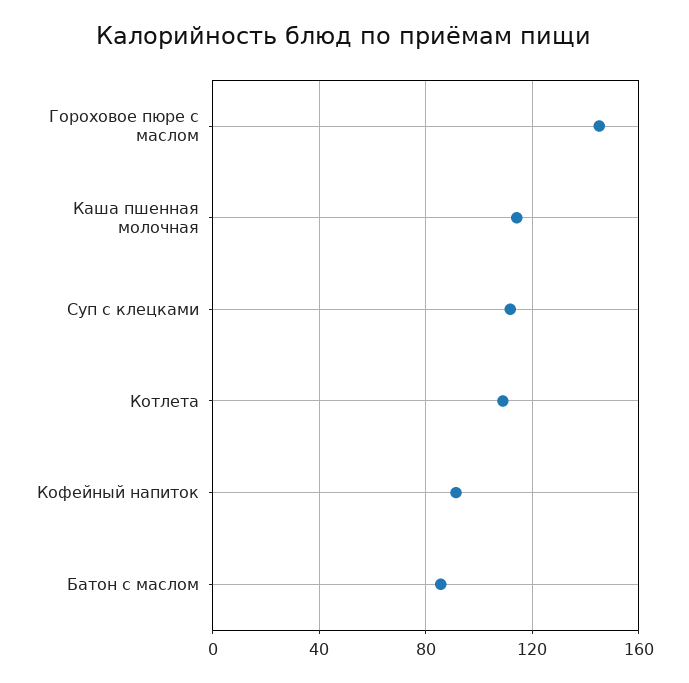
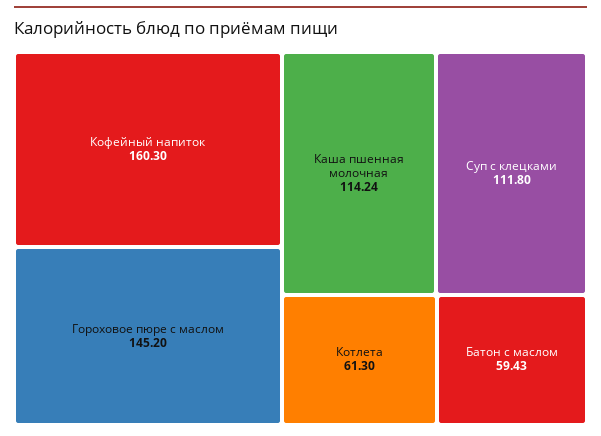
Котлета: 110 -> 61.3
Кофейный напиток: 90 -> 160.3
Батон с маслом: 85 -> 59.43

